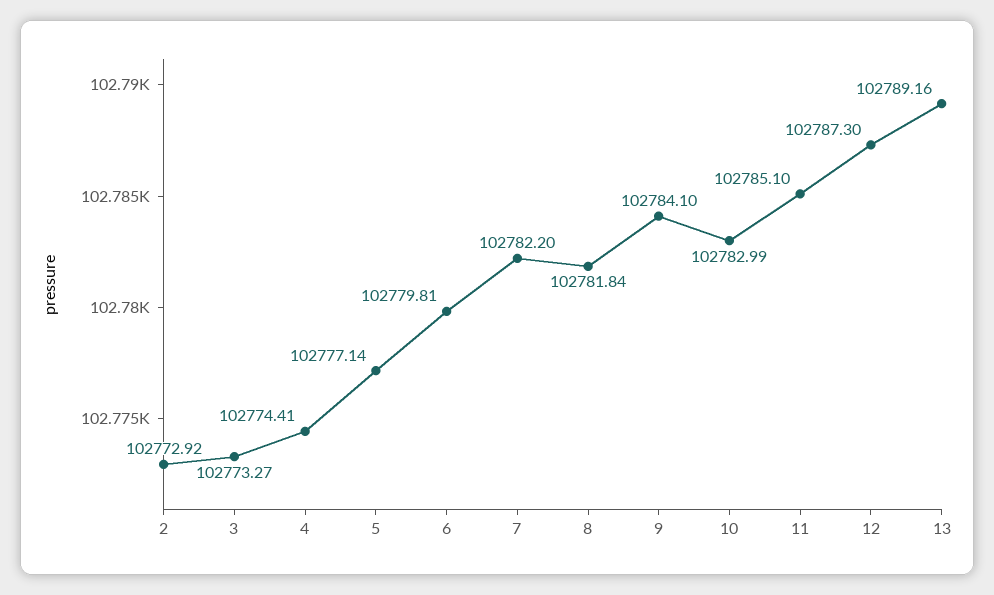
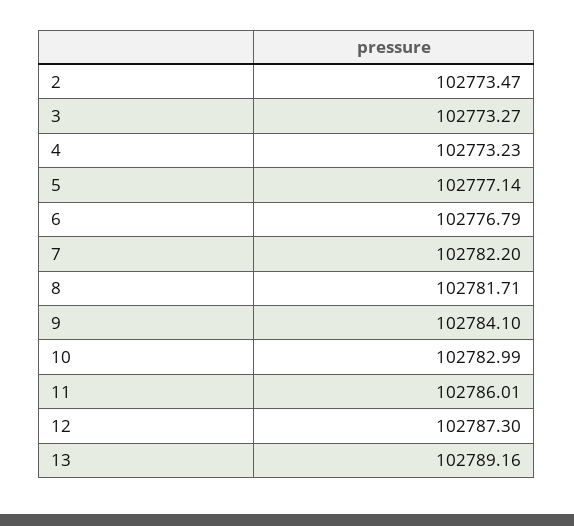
2: 102772.92 -> 102773.47
4: 102774.41 -> 102773.23
6: 102779.81 -> 102776.79
8: 102781.84 -> 102781.71
11: 102785.1 -> 102786.01

